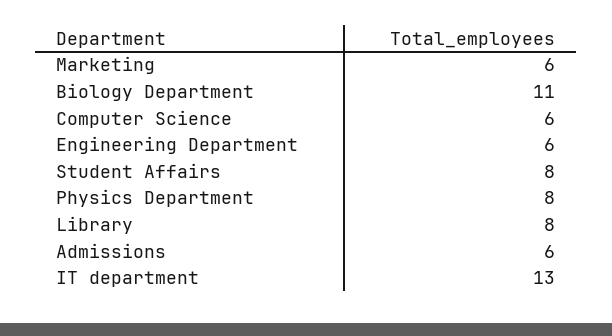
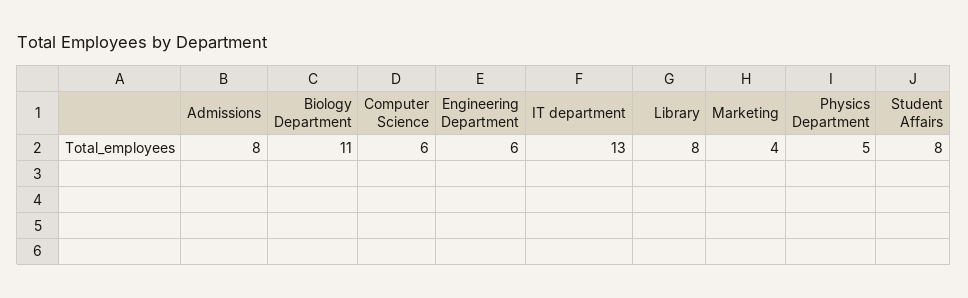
Marketing: 6 -> 4
Physics Department: 8 -> 5
Admissions: 6 -> 8

